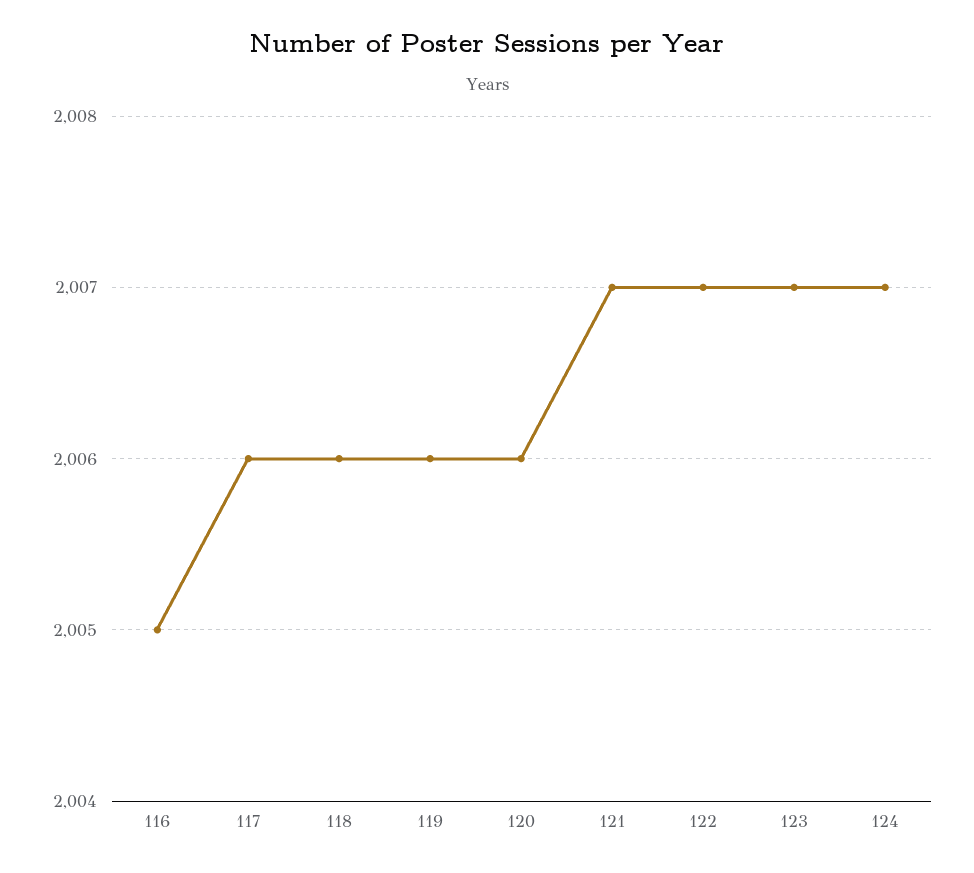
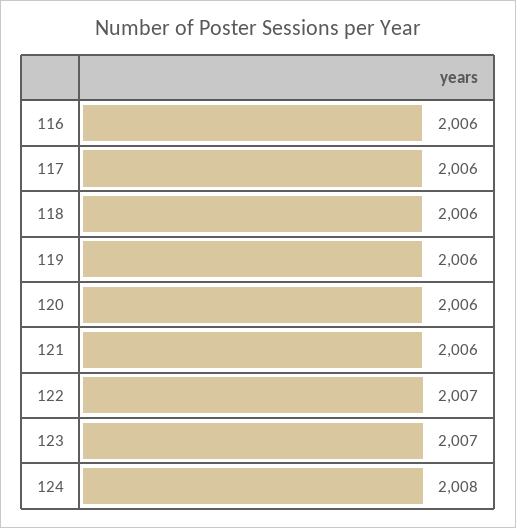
116: 2005 -> 2006
121: 2007 -> 2006
124: 2007 -> 2008

